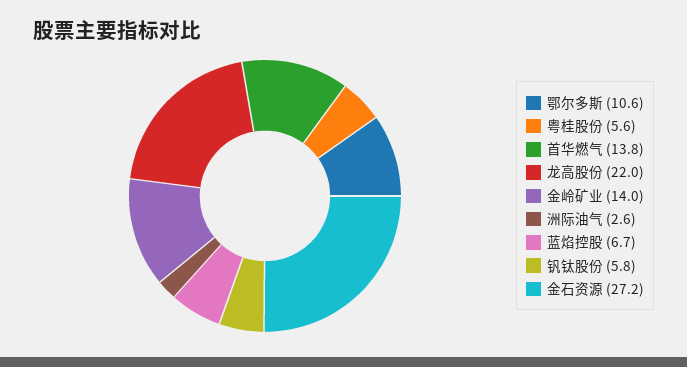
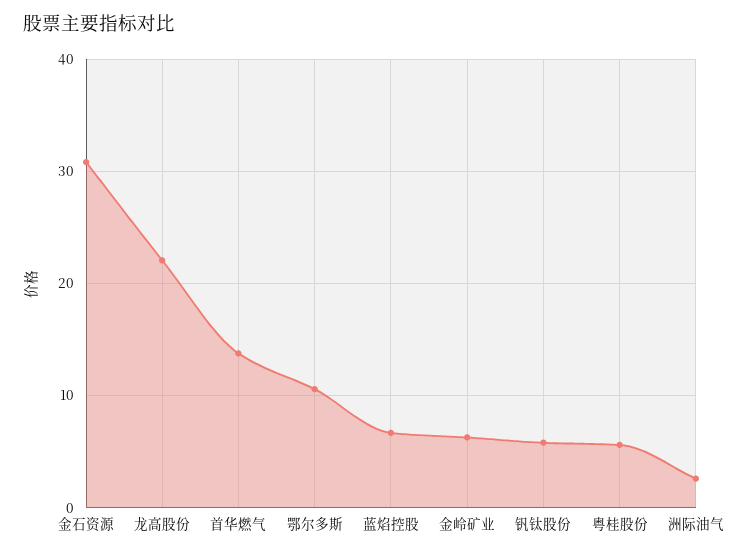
金岭矿业: 14 -> 6
金石资源: 27.2 -> 31

